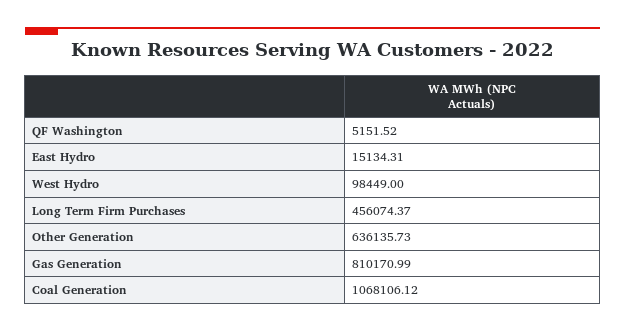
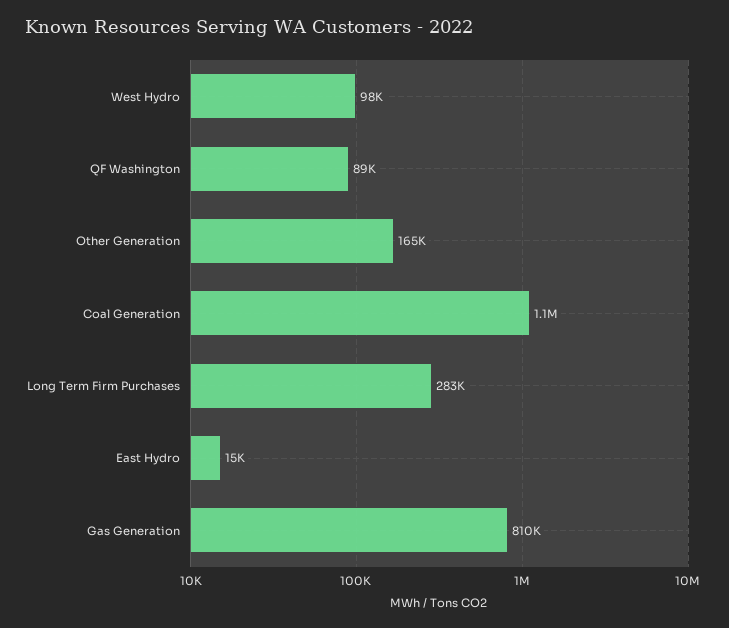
QF Washington: 5151.52 -> 89000
Long Term Firm Purchases: 456074.37 -> 283000
Other Generation: 636135.73 -> 165000

